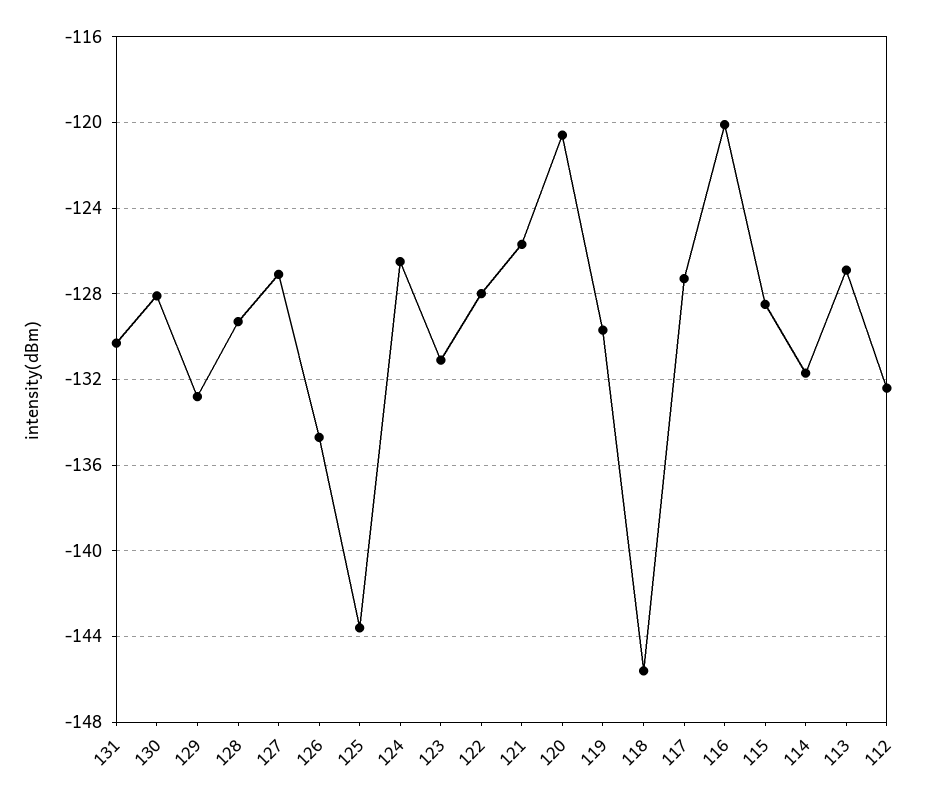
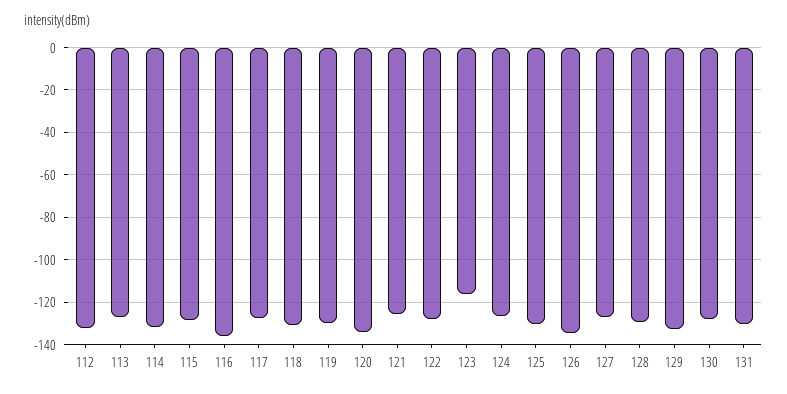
125: -143.5 -> -130
123: -131 -> -115
120: -120.5 -> -135
118: -145.5 -> -130
116: -120 -> -135

